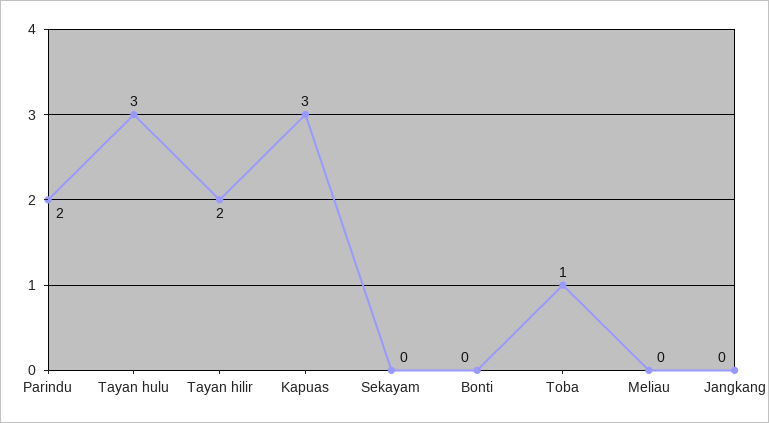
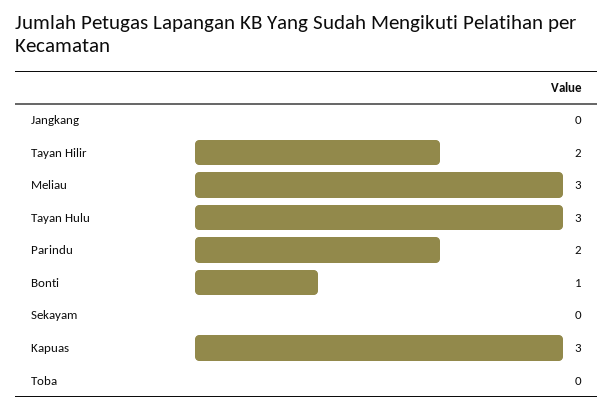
Bonti: 0 -> 1
Toba: 1 -> 0
Meliau: 0 -> 3

